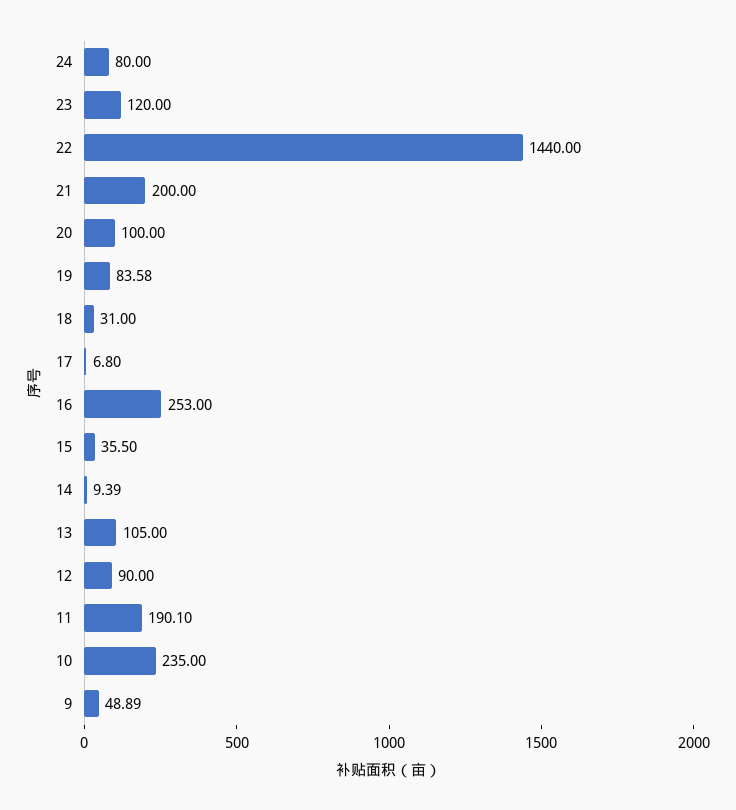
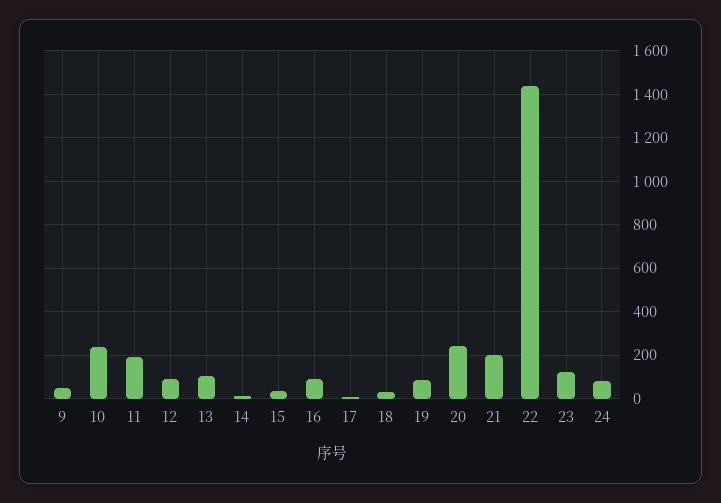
20: 100 -> 250
16: 253 -> 100

